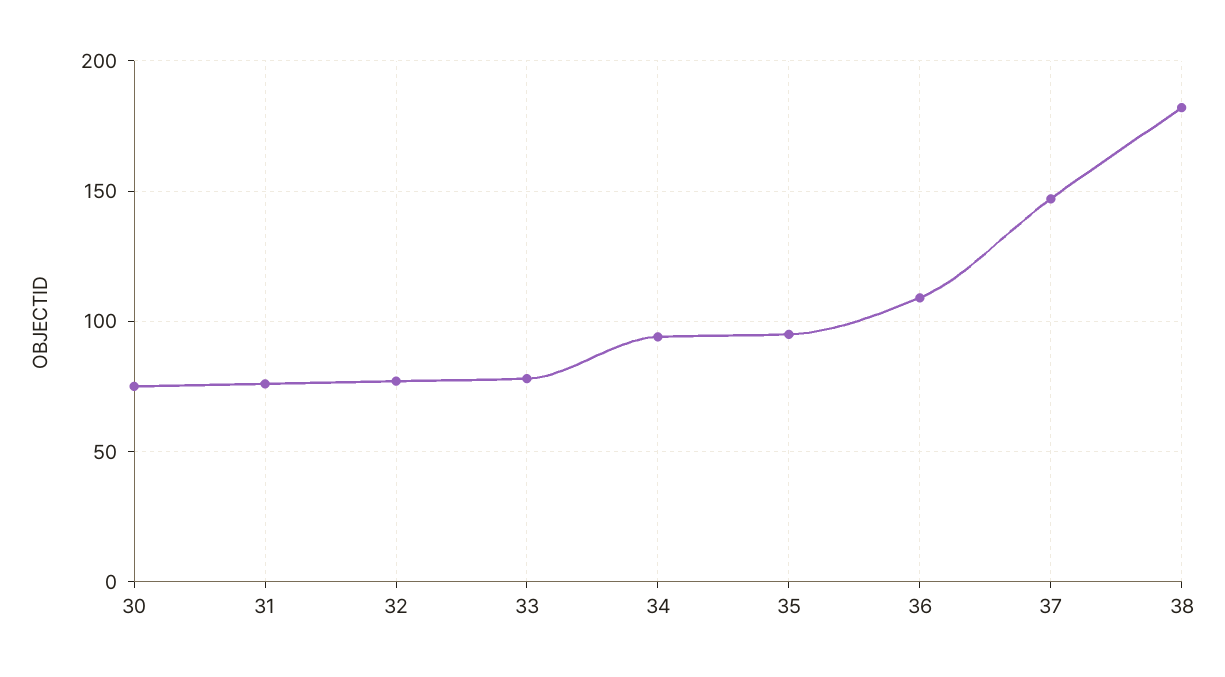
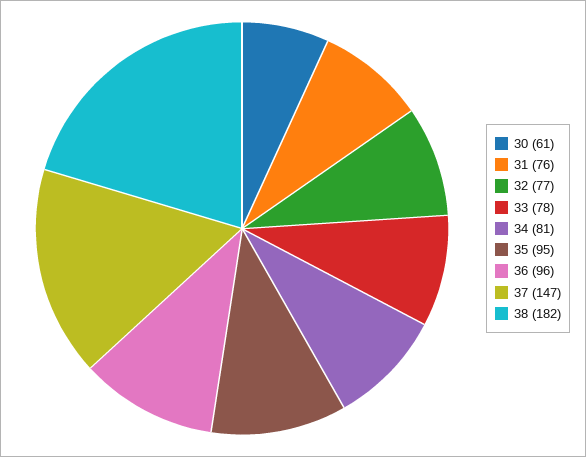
30: 75 -> 61
34: 95 -> 81
36: 110 -> 96

